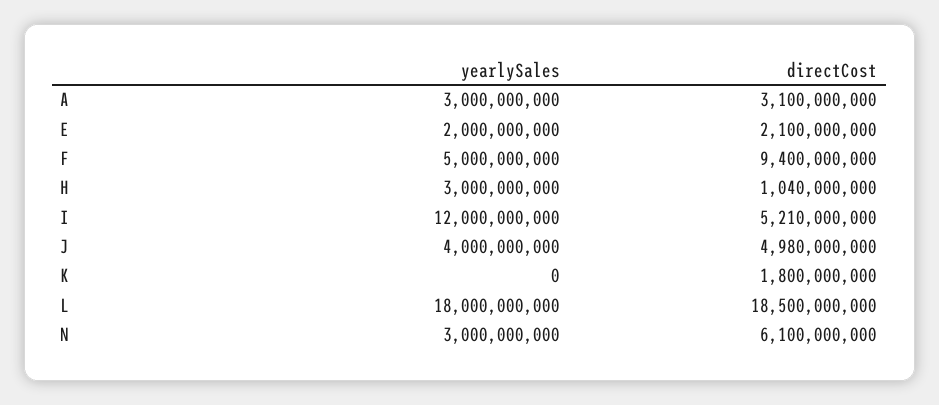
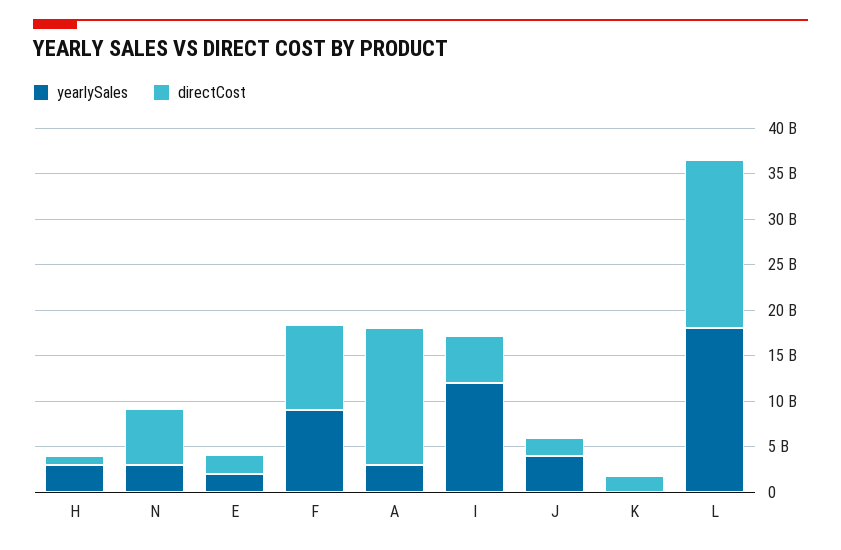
directCost, A: 3100000000 -> 15000000000
yearlySales, F: 5000000000 -> 9000000000
directCost, J: 4980000000 -> 2000000000

